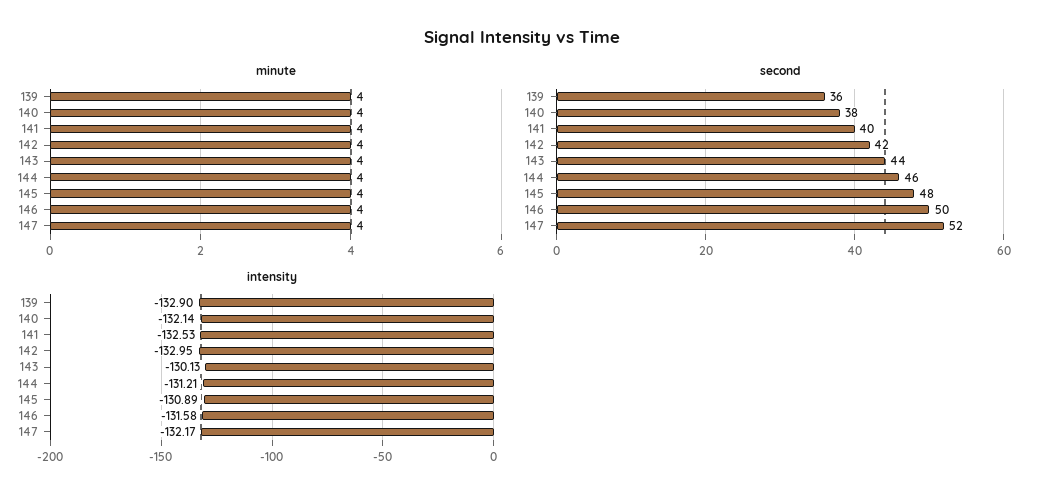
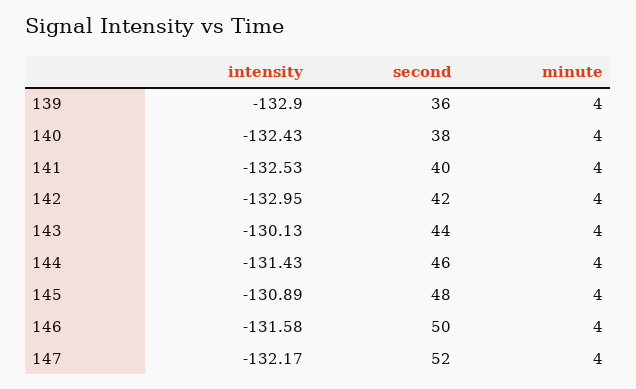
intensity, 140: -132.14 -> -132.43
intensity, 144: -131.21 -> -131.43

